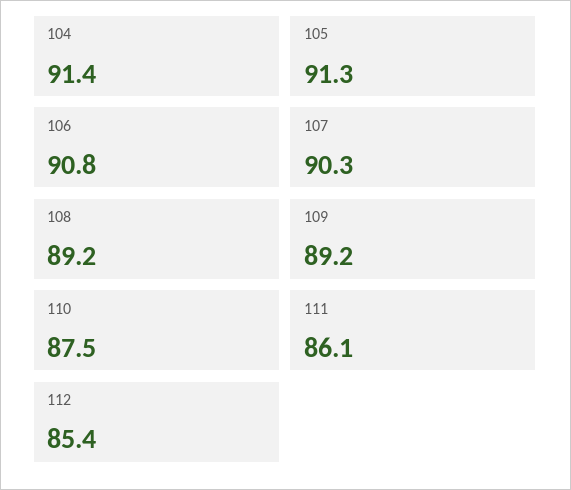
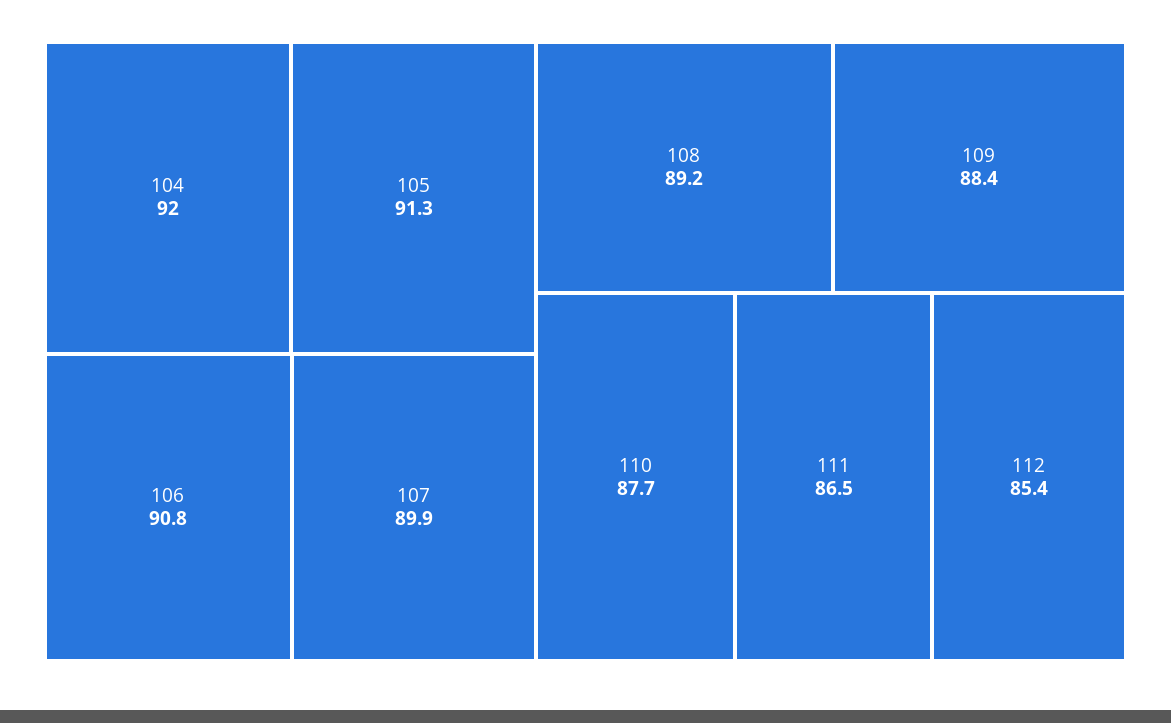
104: 91.4 -> 92
107: 90.3 -> 89.9
109: 89.2 -> 88.4
110: 87.5 -> 87.7
111: 86.1 -> 86.5

